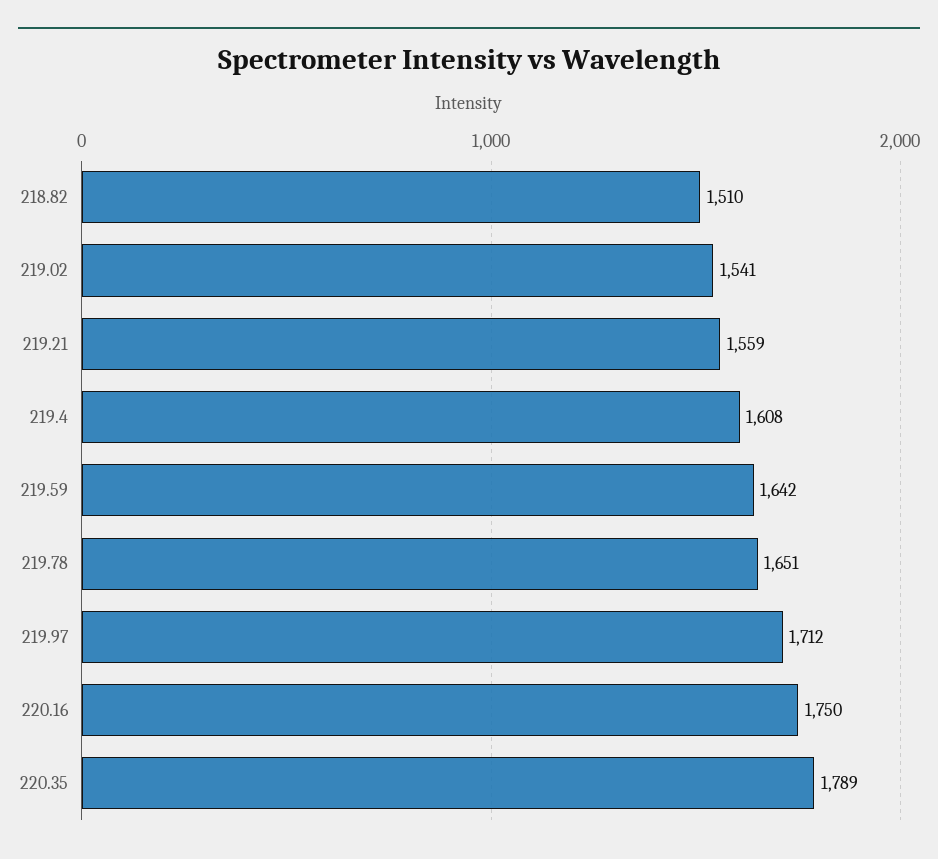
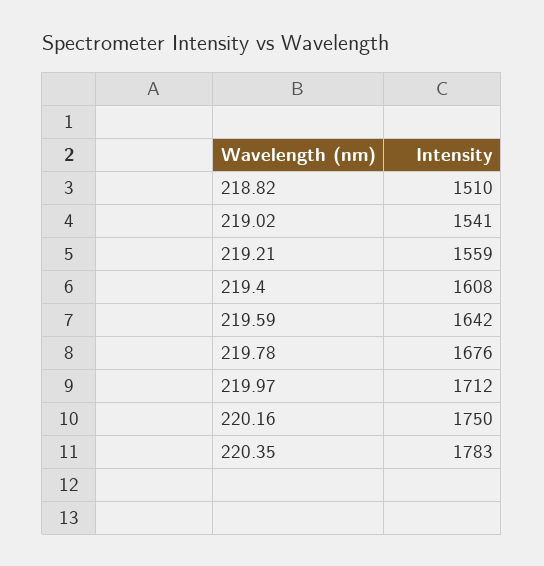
219.78: 1651 -> 1676
220.35: 1789 -> 1783

